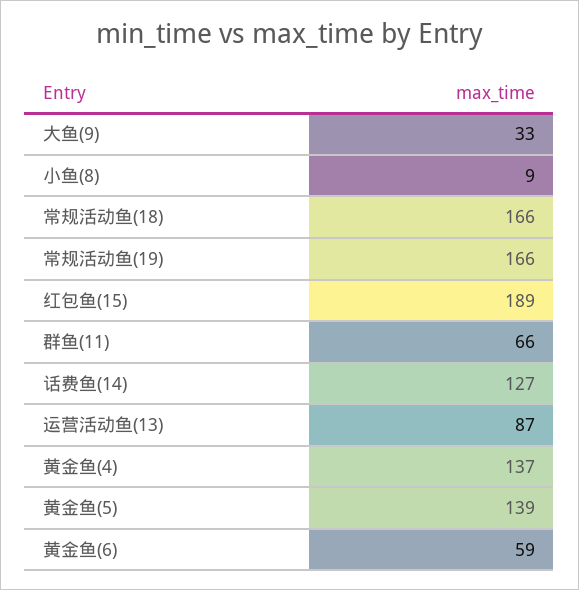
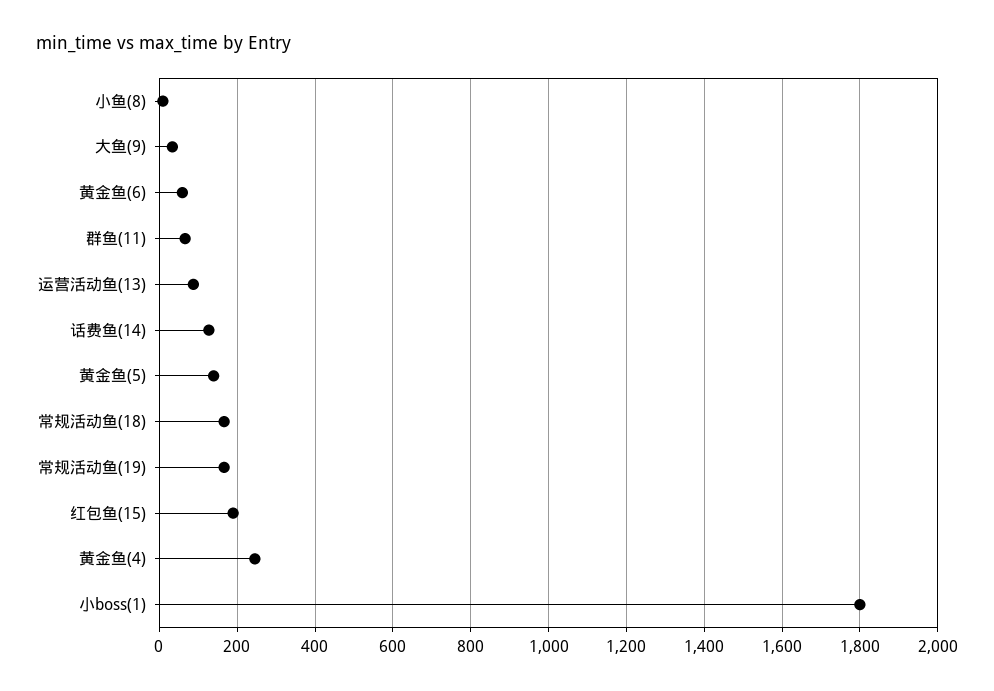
黄金鱼(4): 137 -> 240
小boss(1): none -> 1800

